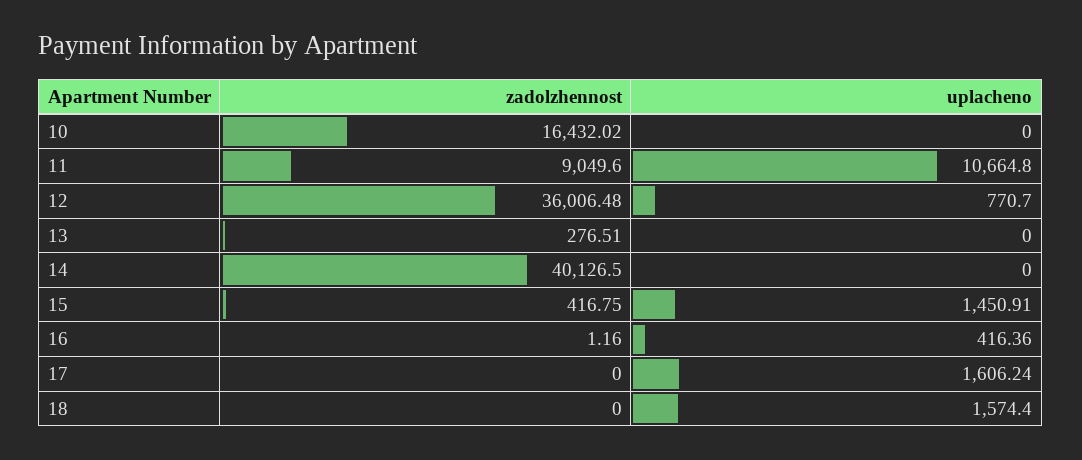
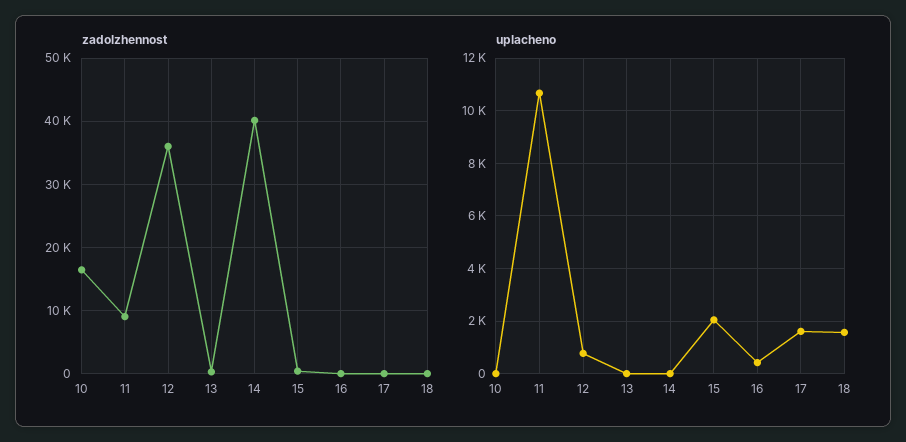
uplacheno, 15: 1450.91 -> 2000

